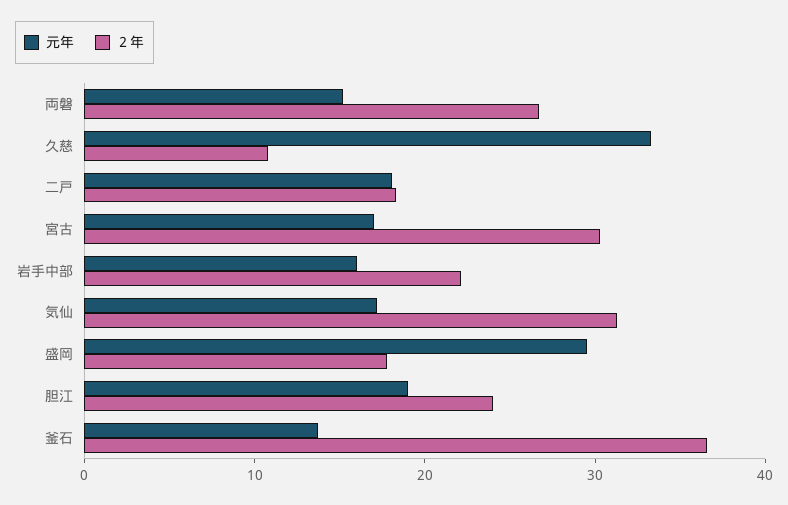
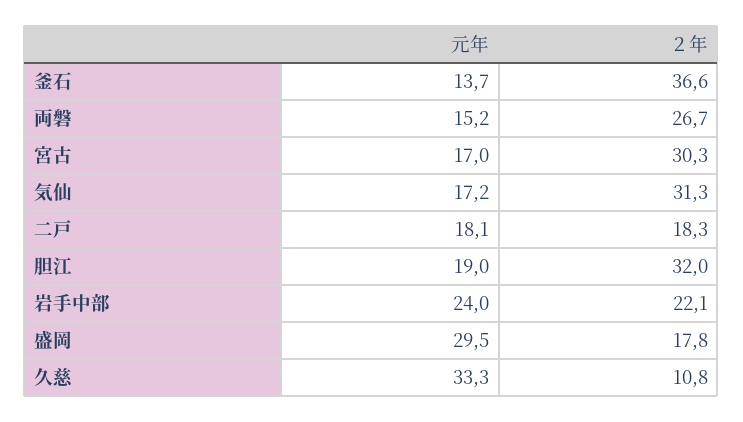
元年, 岩手中部: 16 -> 24
２年, 胆江: 24 -> 32

